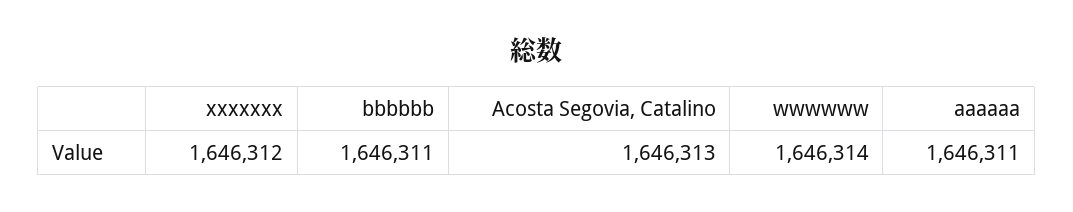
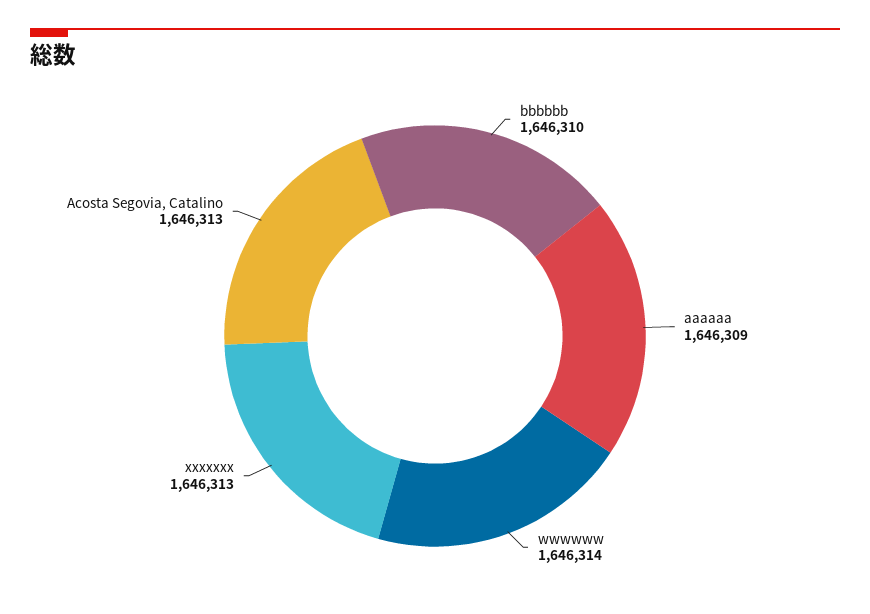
xxxxxxx: 1646312 -> 1646313
bbbbbb: 1646311 -> 1646310
aaaaaa: 1646311 -> 1646309

